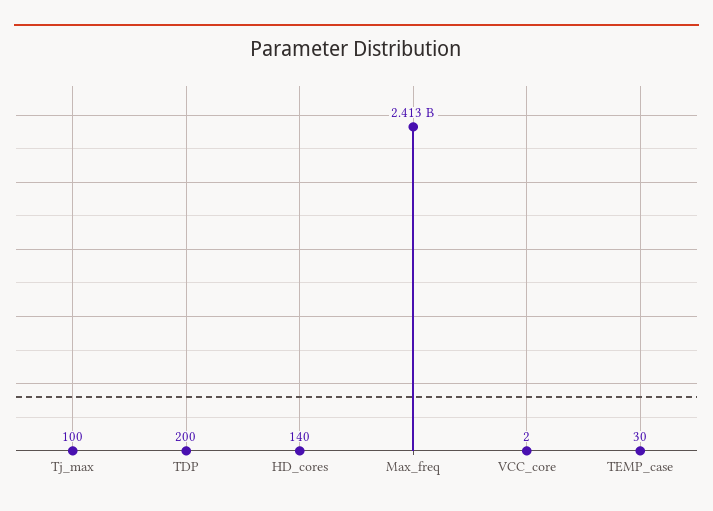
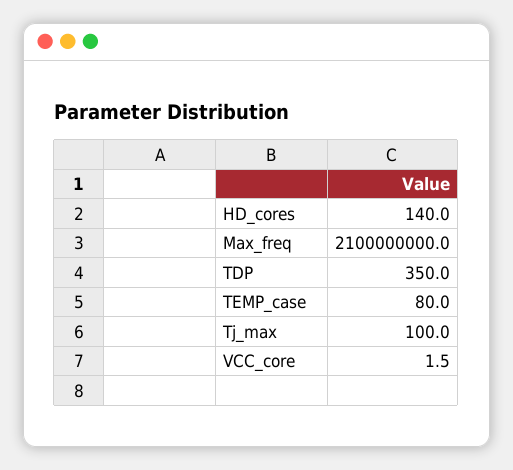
TDP: 200 -> 350
Max_freq: 2413000000 -> 2100000000
TEMP_case: 30 -> 80

